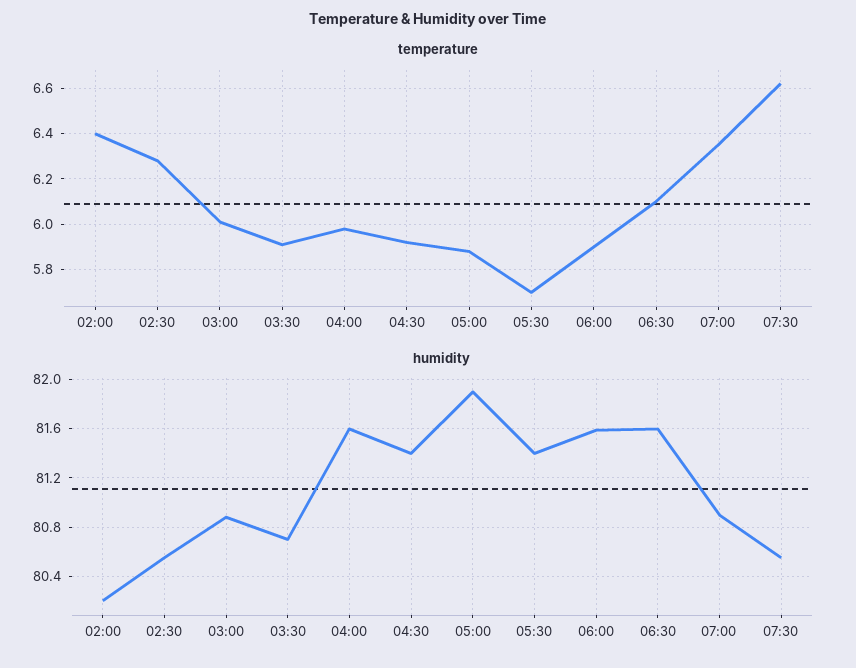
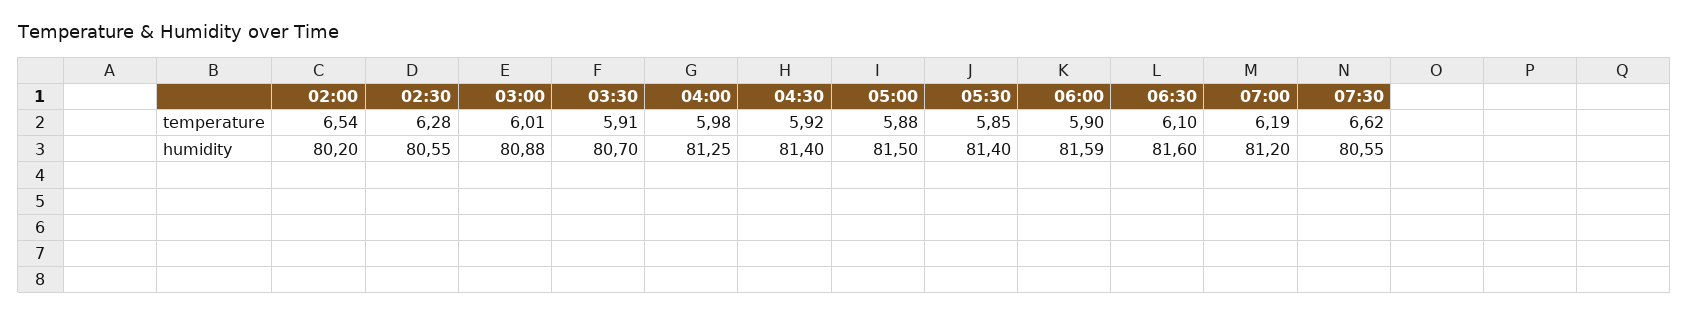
temperature, 02:00: 6.4 -> 6.54
temperature, 05:30: 5.7 -> 5.85
temperature, 07:00: 6.35 -> 6.19
humidity, 04:00: 81.6 -> 81.25
humidity, 05:00: 81.9 -> 81.5
humidity, 07:00: 80.9 -> 81.2

